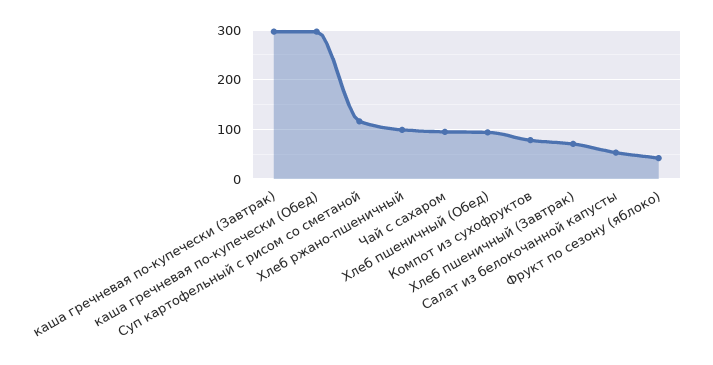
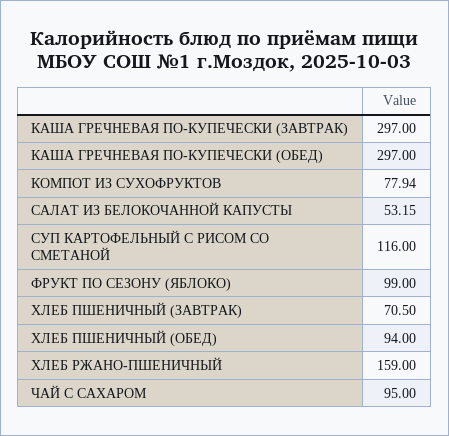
Хлеб ржано-пшеничный: 100 -> 159
Фрукт по сезону (яблоко): 40 -> 99

